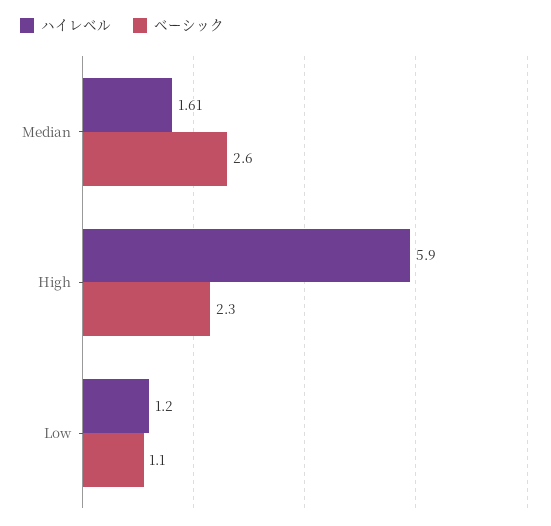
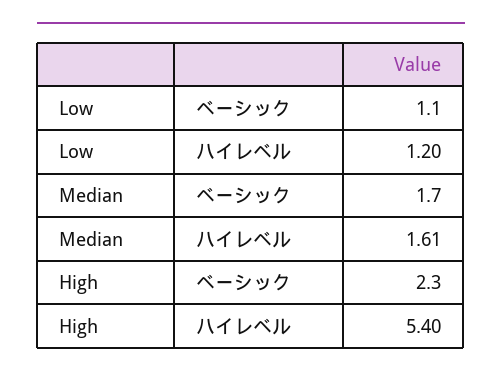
ベーシック, Median: 2.6 -> 1.7
ハイレベル, High: 5.9 -> 5.4

